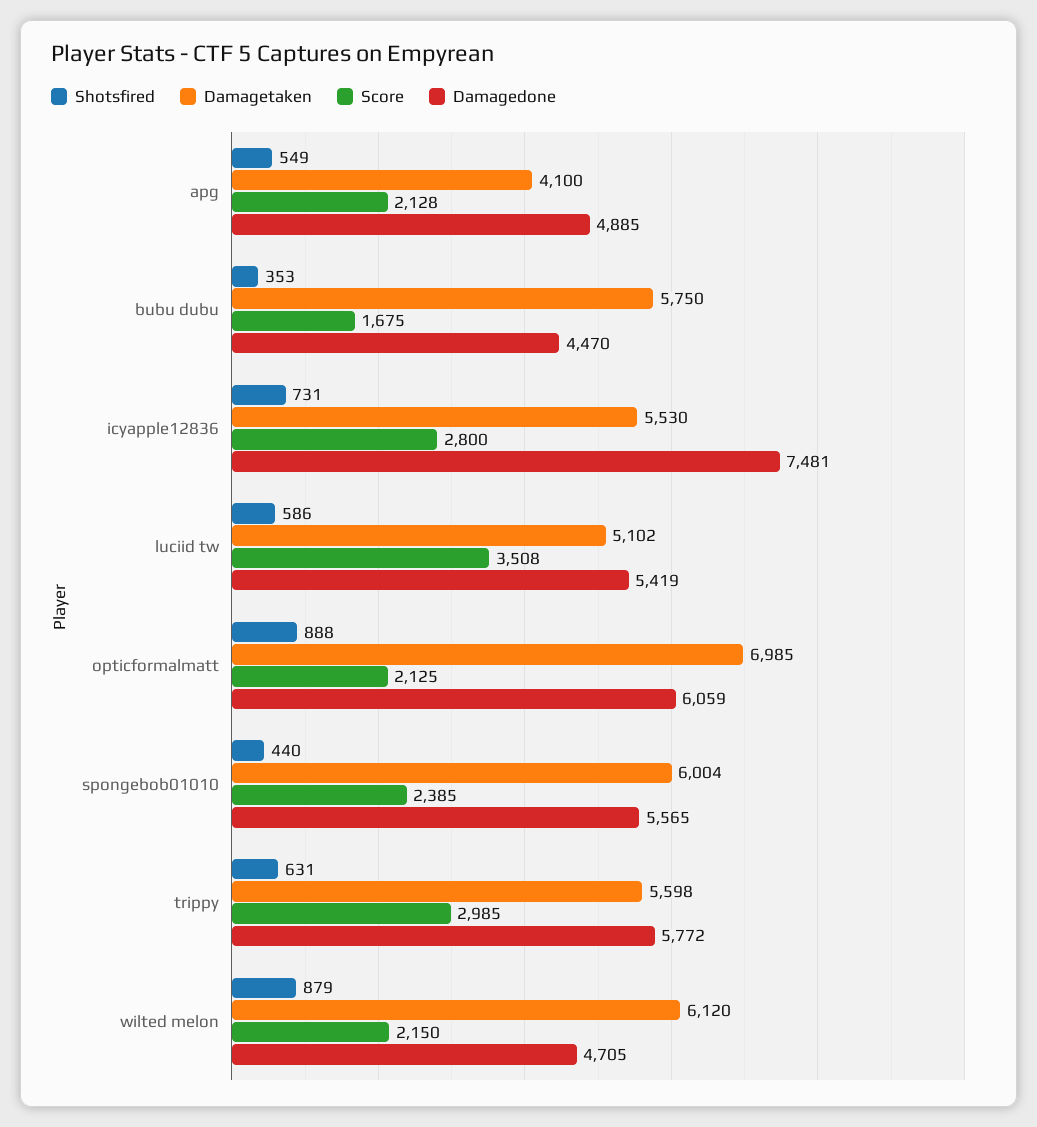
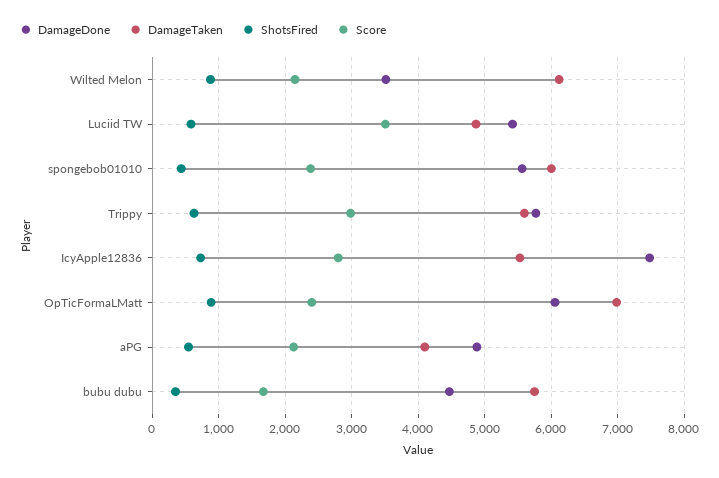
Damagetaken, luciid tw: 5102 -> 4900
Score, opticformalmatt: 2125 -> 2400
Damagedone, wilted melon: 4705 -> 3500

